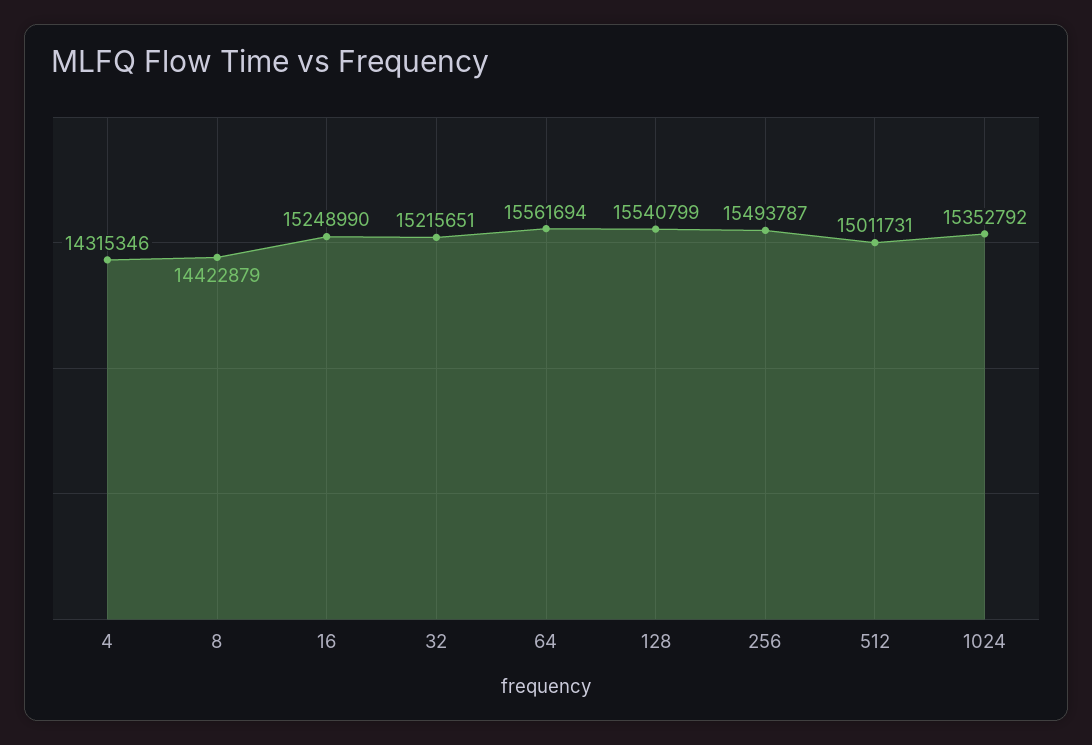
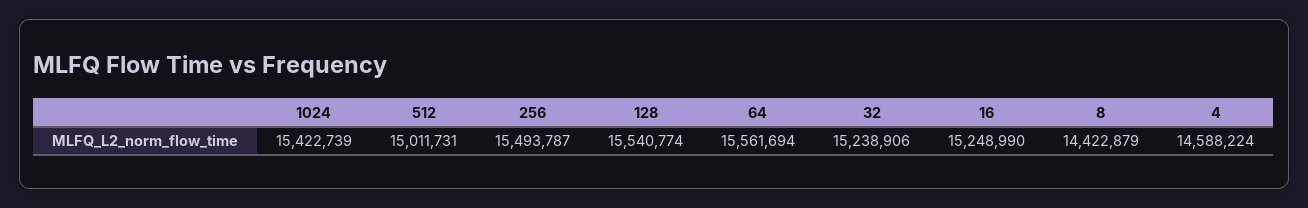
4: 14315346 -> 14588224
32: 15215651 -> 15238906
128: 15540799 -> 15540774
1024: 15352792 -> 15422739

